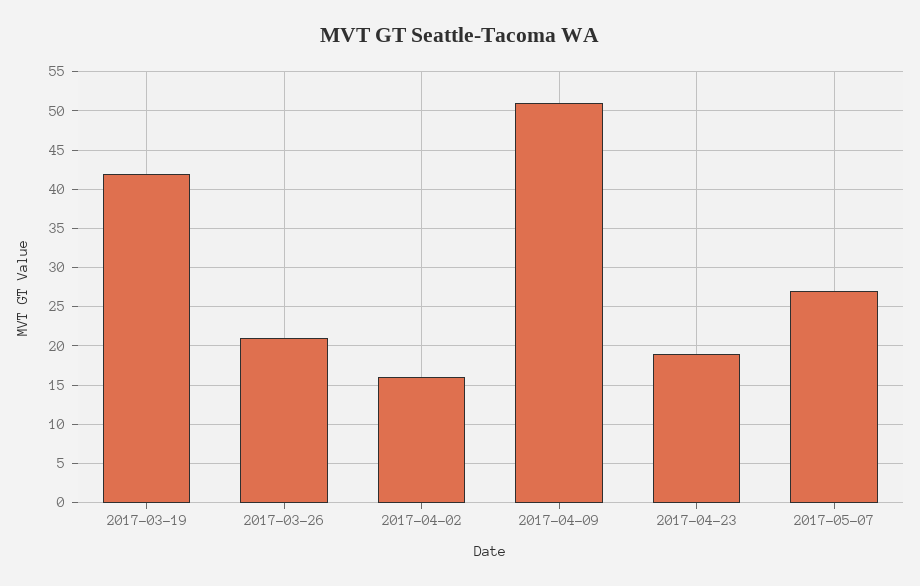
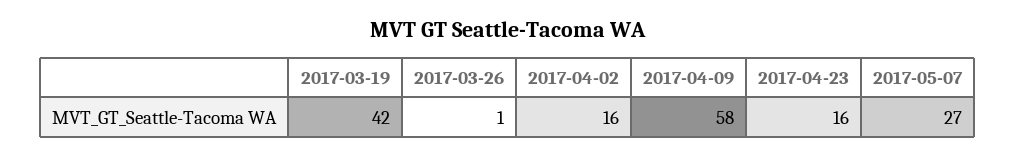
2017-03-26: 21 -> 1
2017-04-09: 51 -> 58
2017-04-23: 19 -> 16

